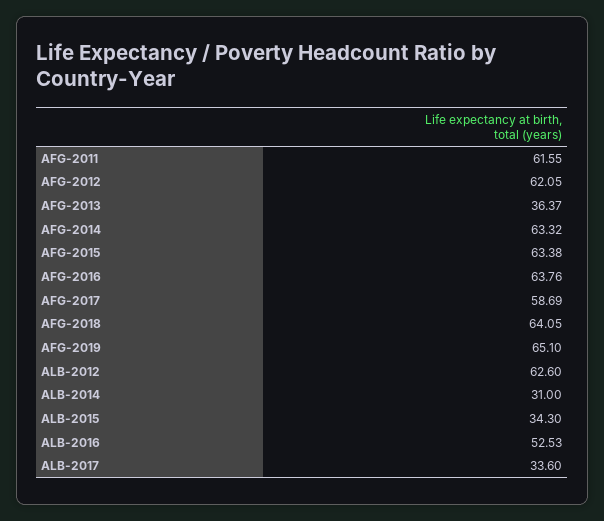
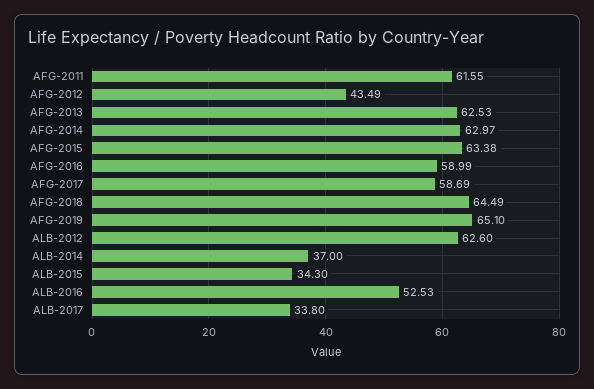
AFG-2012: 62.05 -> 43.49
AFG-2013: 36.37 -> 62.53
AFG-2014: 63.32 -> 62.97
AFG-2016: 63.76 -> 58.99
AFG-2018: 64.05 -> 64.49
ALB-2014: 31 -> 37
ALB-2017: 33.6 -> 33.8

